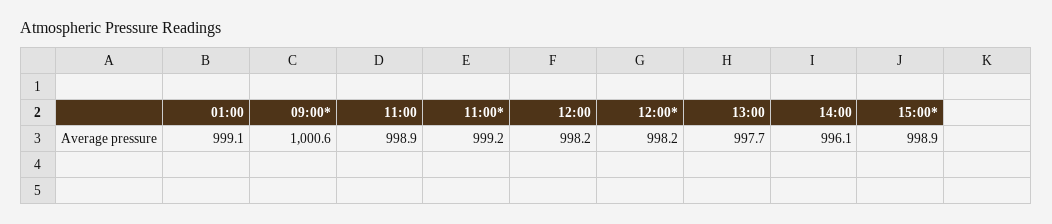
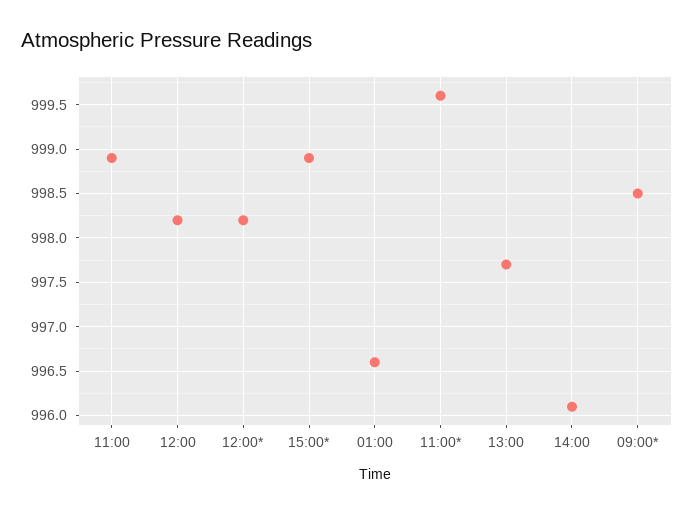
01:00: 999.1 -> 996.6
09:00*: 1000.6 -> 998.5
11:00*: 999.2 -> 999.6

